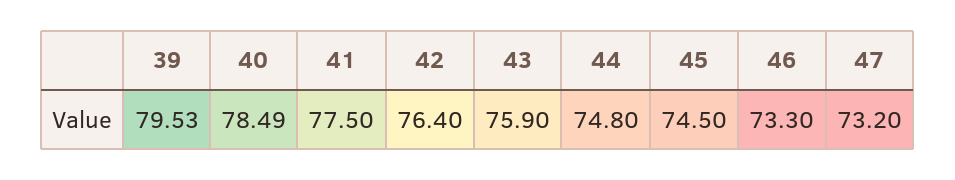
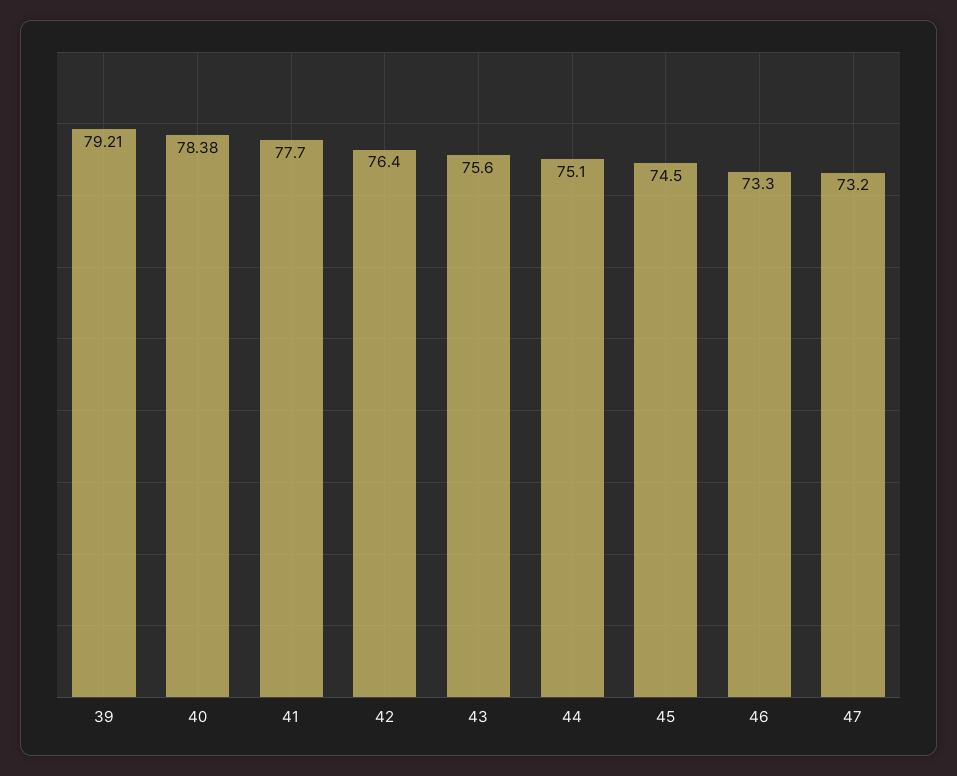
39: 79.53 -> 79.21
40: 78.49 -> 78.38
41: 77.5 -> 77.7
43: 75.9 -> 75.6
44: 74.8 -> 75.1

